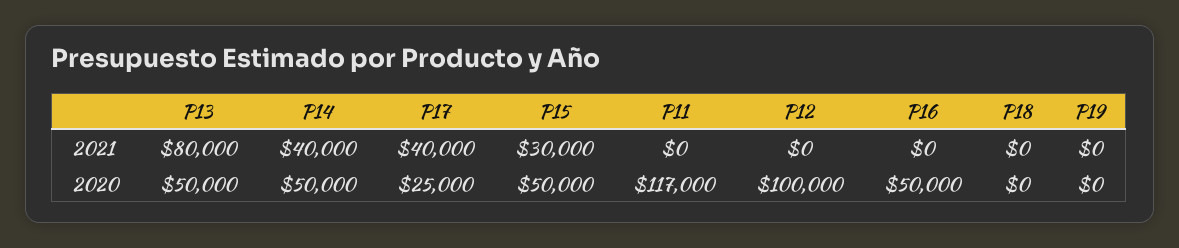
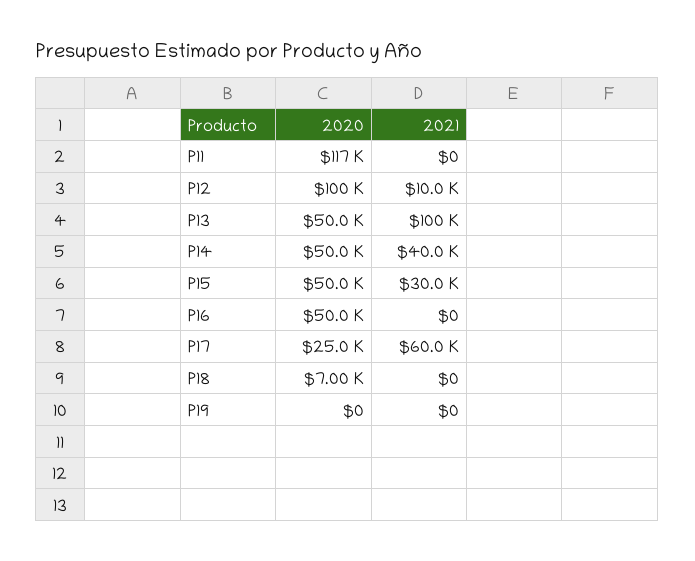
P13, 2021: 80000 -> 100000
P17, 2021: 40000 -> 60000
P12, 2021: 0 -> 10000
P18, 2020: 0 -> 7000

